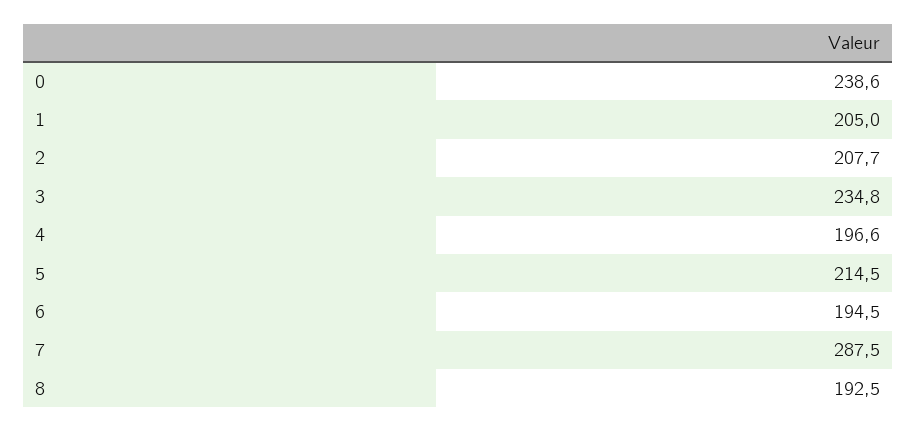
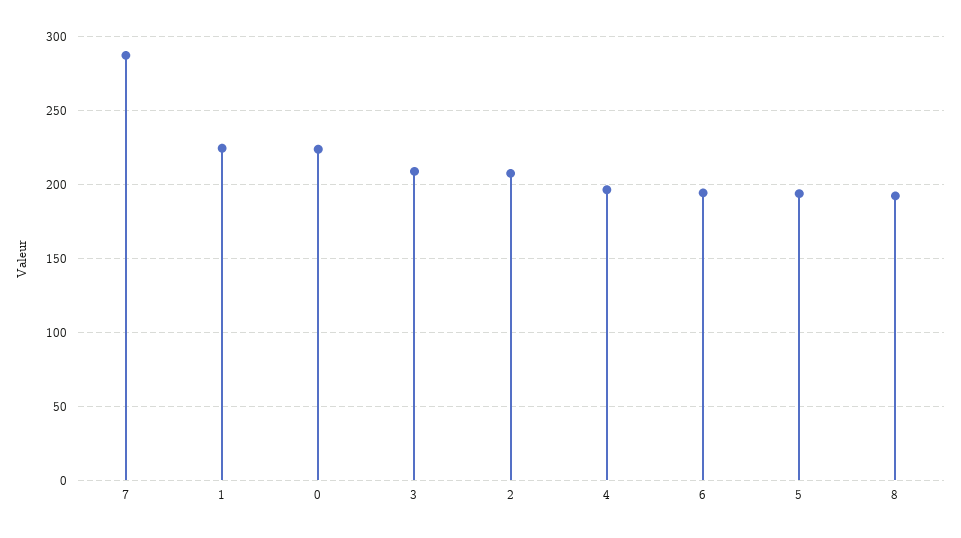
0: 238.6 -> 225
1: 205 -> 225
3: 234.8 -> 210
5: 214.5 -> 195

